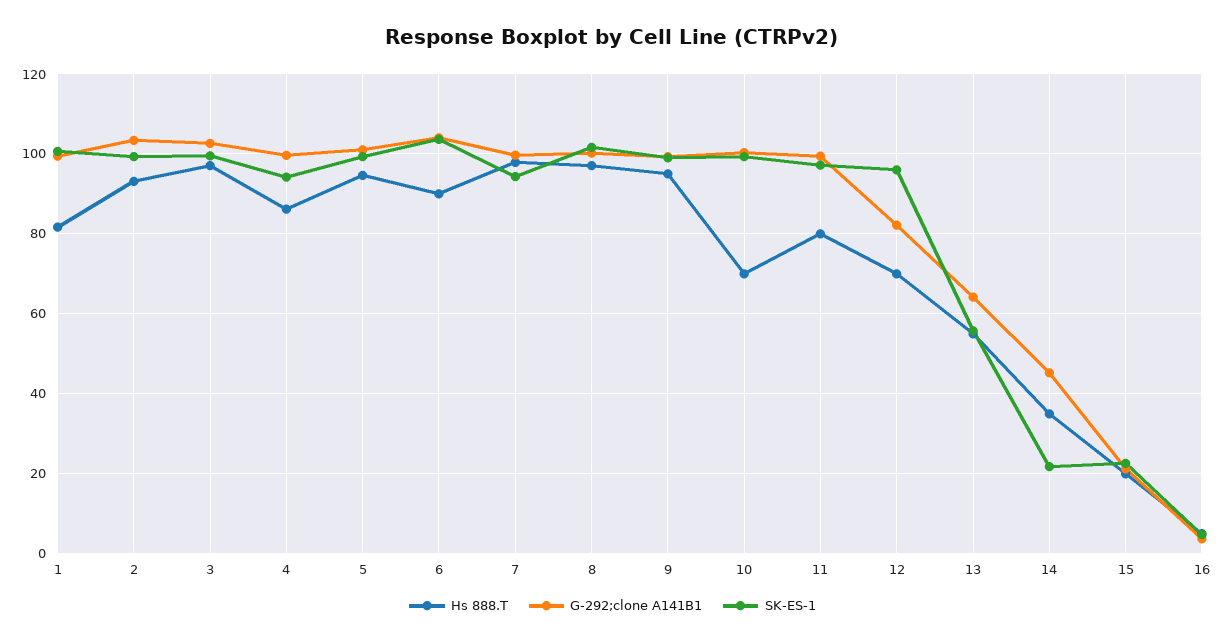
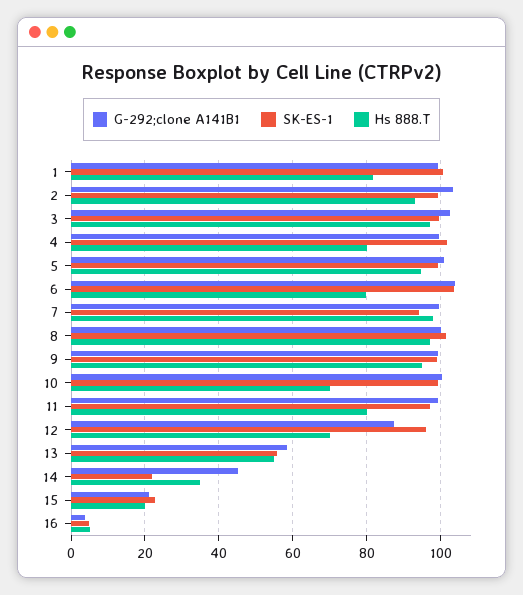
Hs 888.T, 4: 86 -> 80
SK-ES-1, 4: 94 -> 102
Hs 888.T, 6: 90 -> 80
G-292;clone A141B1, 12: 82 -> 88
G-292;clone A141B1, 13: 64 -> 58

